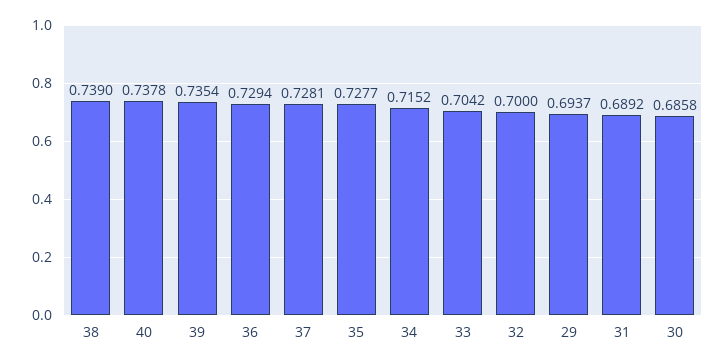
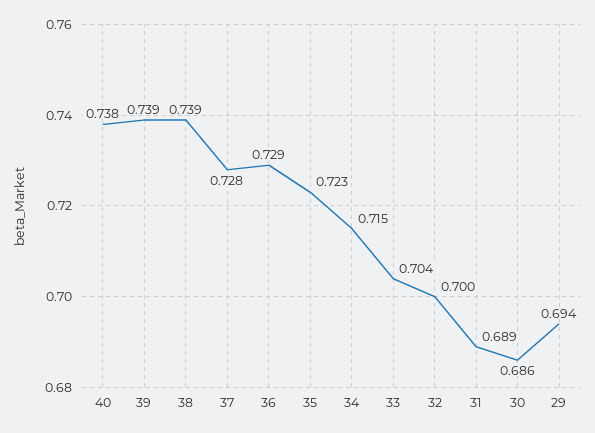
39: 0.7354 -> 0.739
35: 0.7277 -> 0.723

